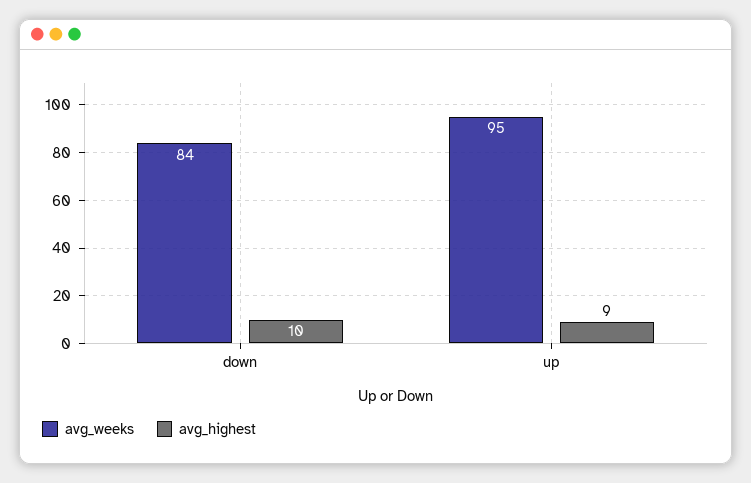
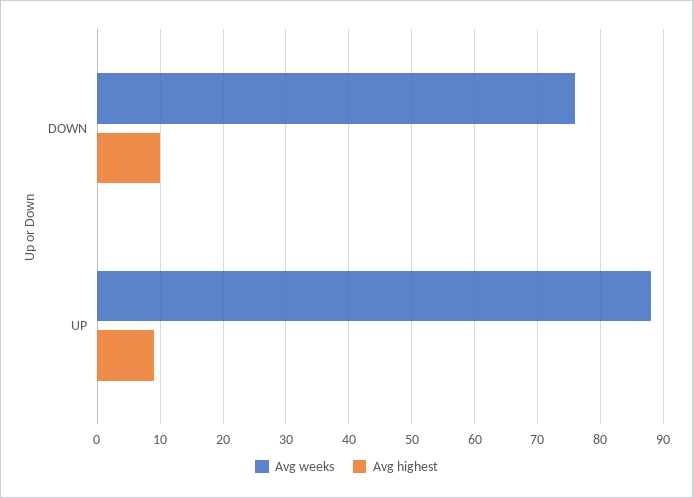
avg_weeks, down: 84 -> 76
avg_weeks, up: 95 -> 88

